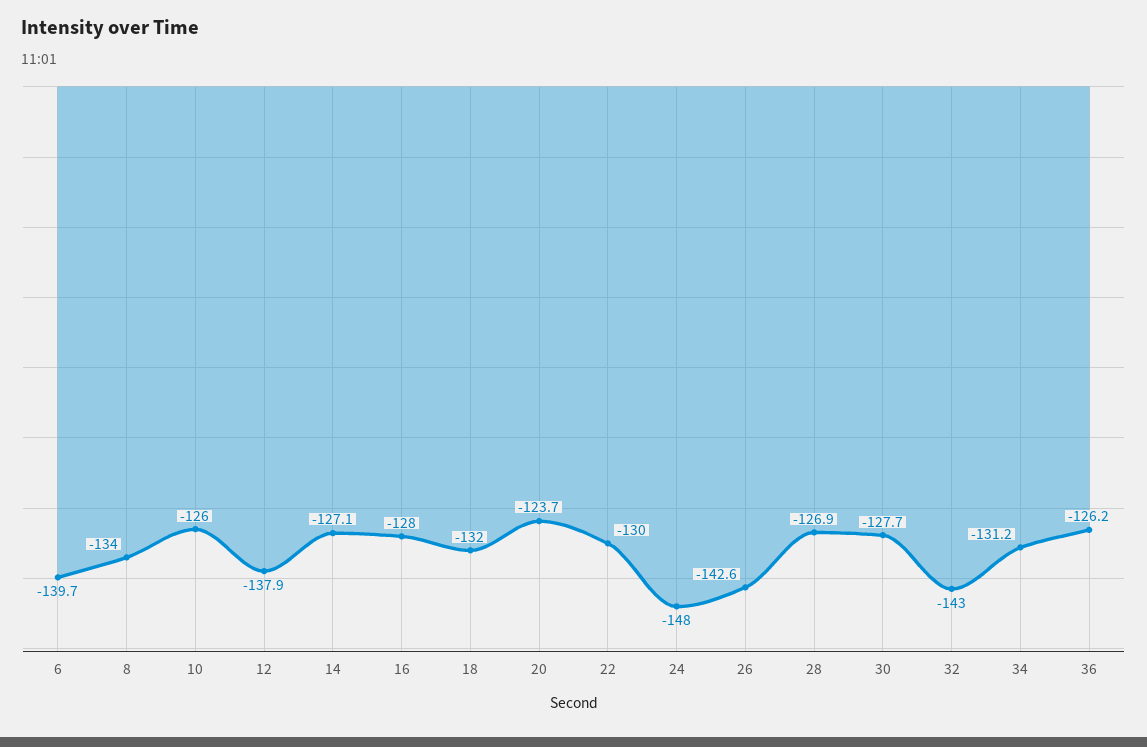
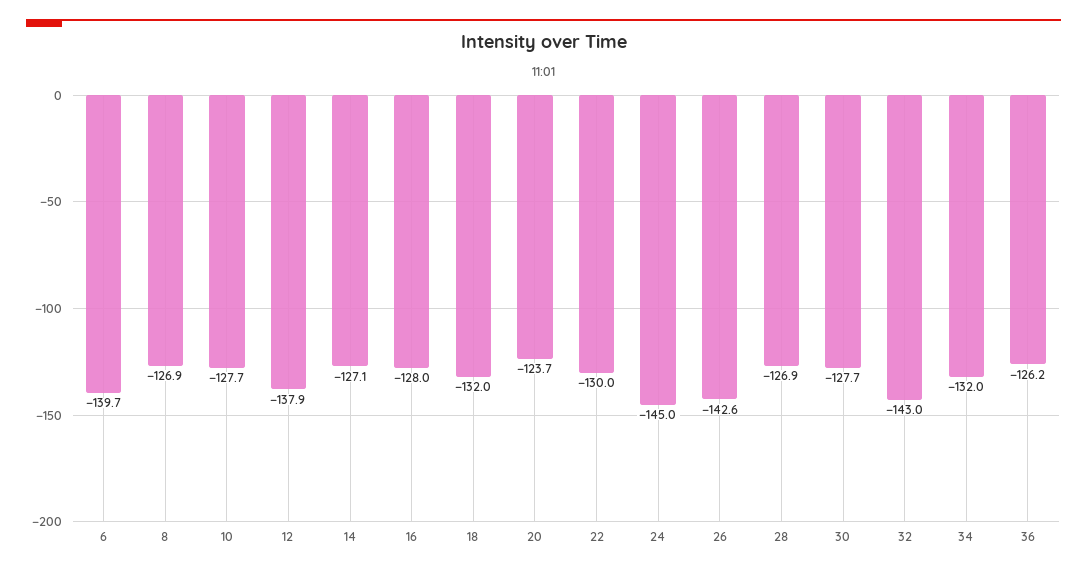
8: -134 -> -126.9
10: -126 -> -127.7
24: -148 -> -145
34: -131.2 -> -132

